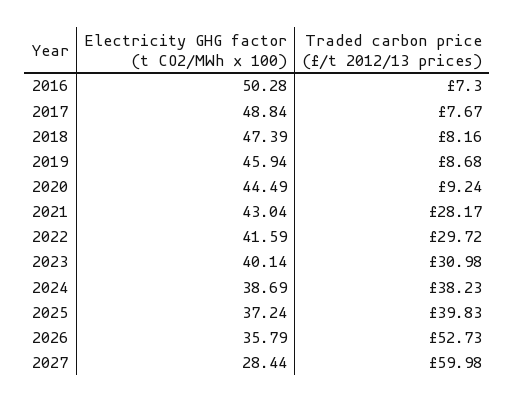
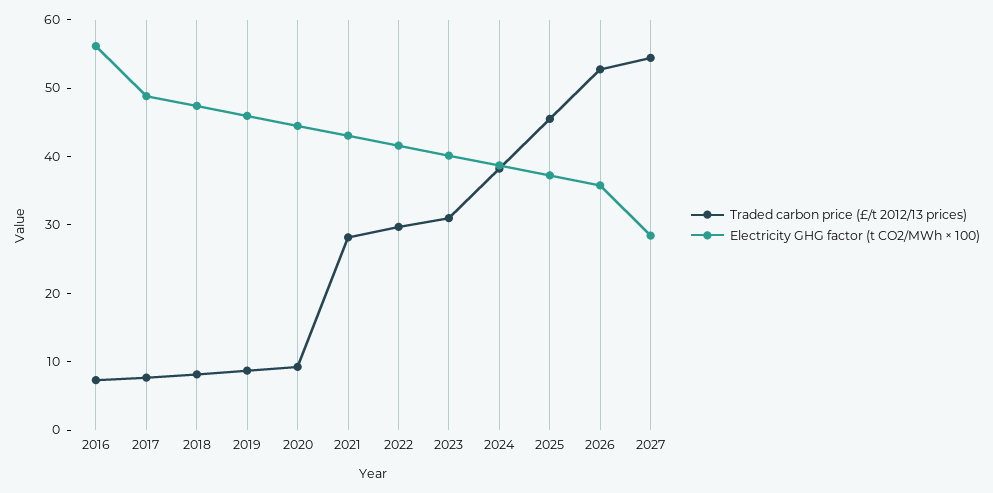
Electricity GHG factor (t CO2/MWh × 100), 2016: 50.28 -> 56
Traded carbon price (£/t 2012/13 prices), 2025: 39.83 -> 46
Traded carbon price (£/t 2012/13 prices), 2027: 59.98 -> 54

